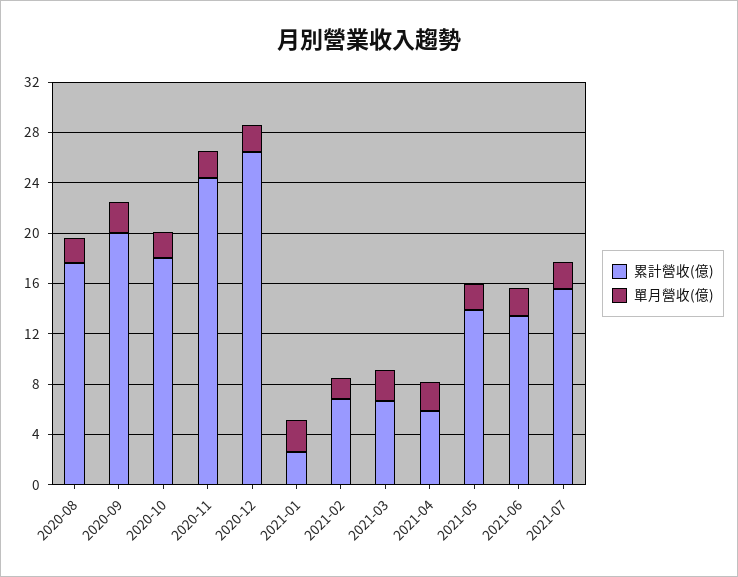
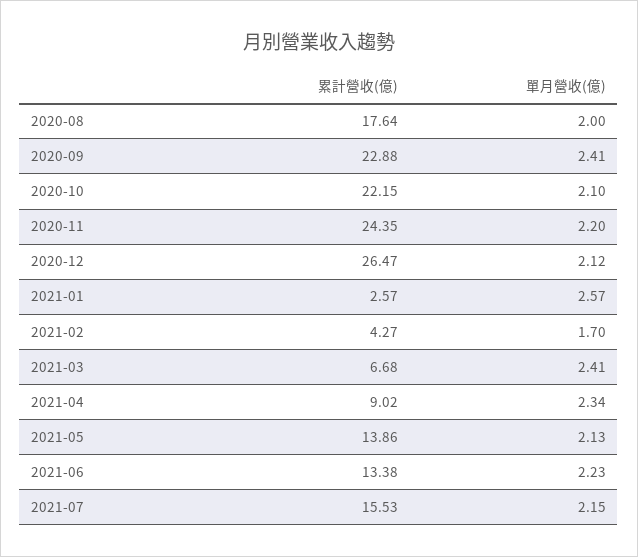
累計營收(億), 2020-09: 20 -> 22.88
累計營收(億), 2020-10: 18 -> 22.15
累計營收(億), 2021-02: 7 -> 4.27
累計營收(億), 2021-04: 6 -> 9.02

